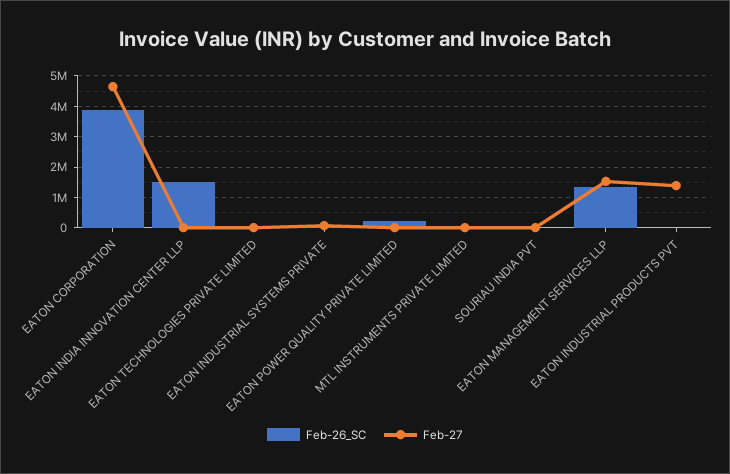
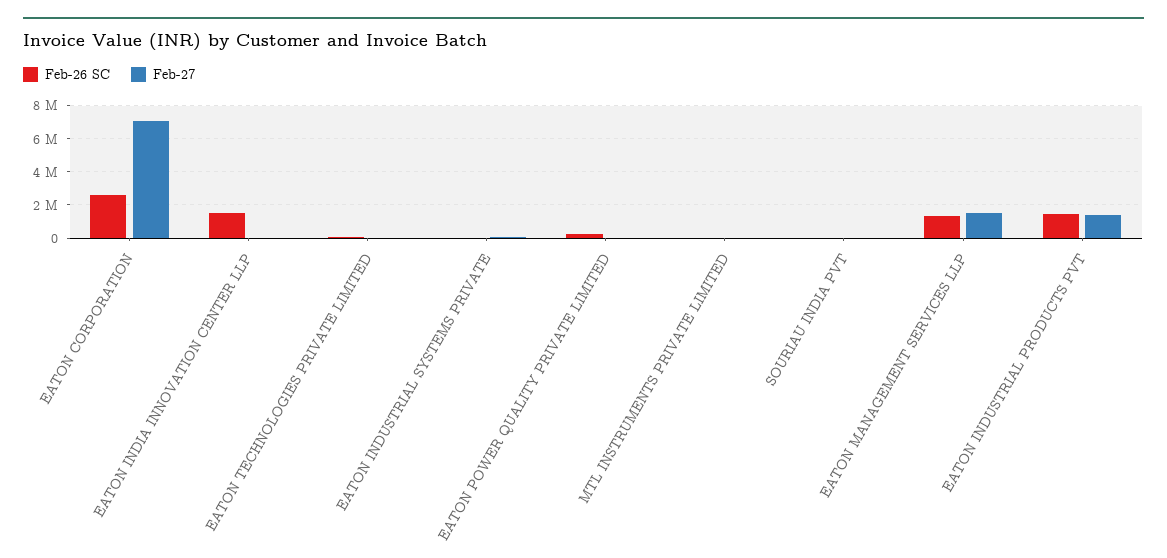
Feb-26_SC, EATON CORPORATION: 3800000 -> 2500000
Feb-27, EATON CORPORATION: 4600000 -> 7000000
Feb-26_SC, EATON INDUSTRIAL PRODUCTS PVT: 0 -> 1500000

